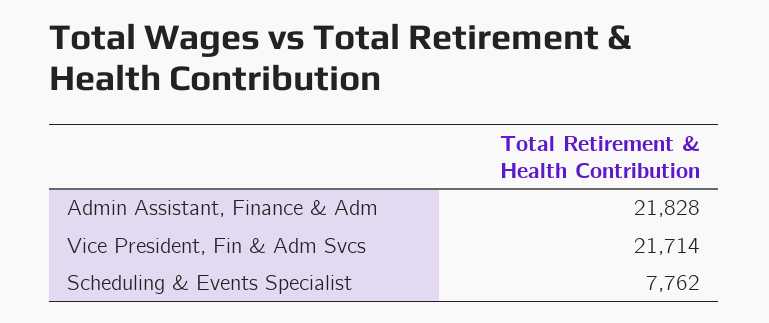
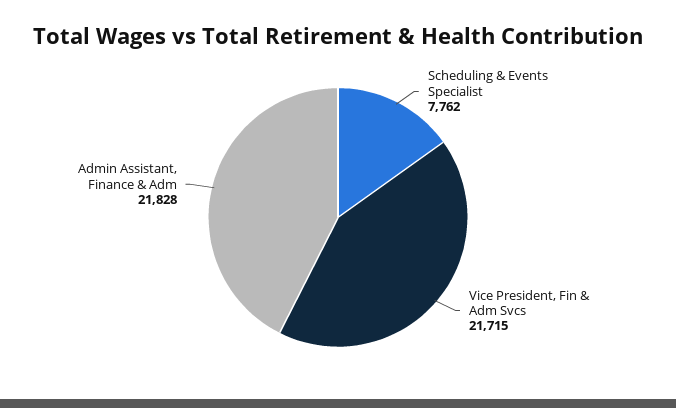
Vice President, Fin & Adm Svcs: 21714 -> 21715

